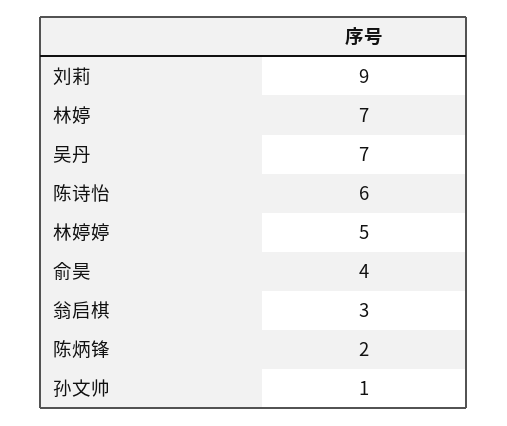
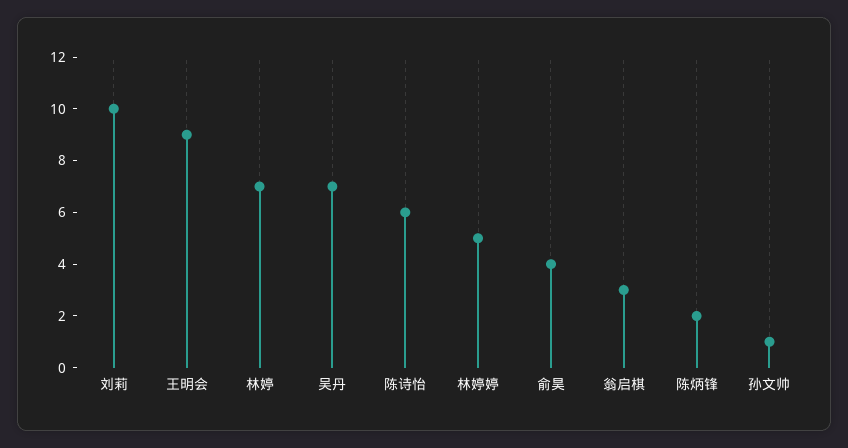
刘莉: 9 -> 10
王明会: none -> 9

